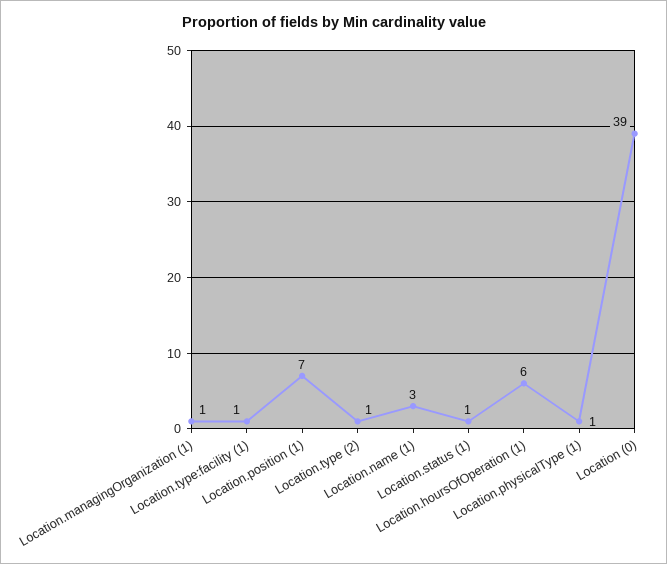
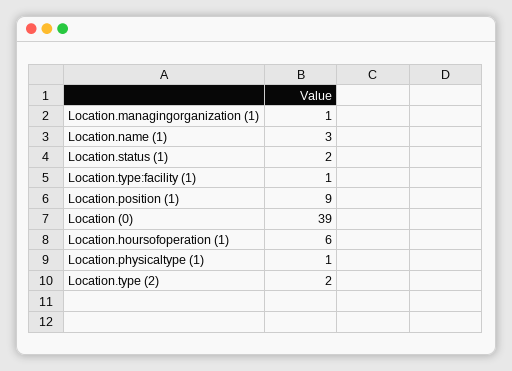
Location.position (1): 7 -> 9
Location.type (2): 1 -> 2
Location.status (1): 1 -> 2

